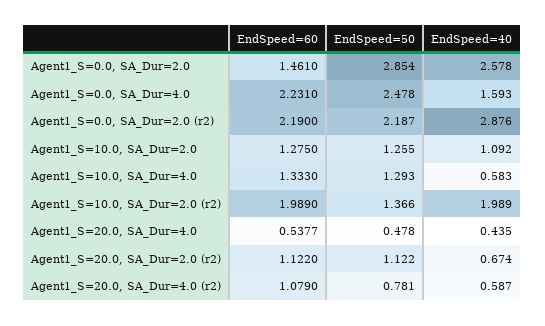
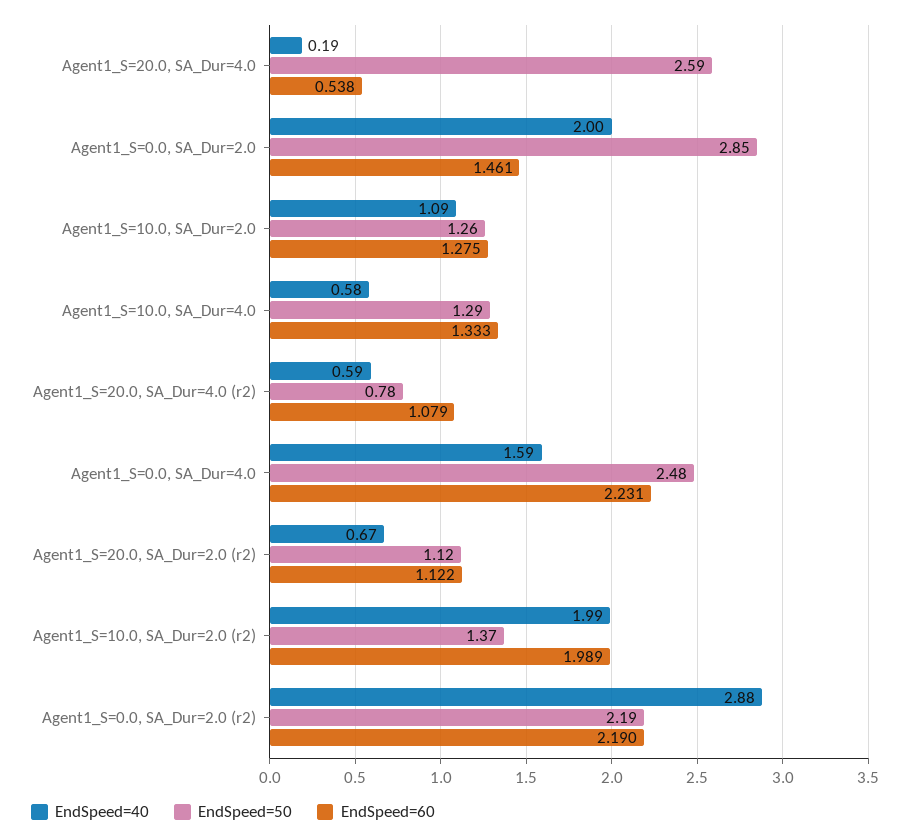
EndSpeed=40, Agent1_S=0.0, SA_Dur=2.0: 2.578 -> 2
EndSpeed=50, Agent1_S=20.0, SA_Dur=4.0: 0.478 -> 2.59
EndSpeed=40, Agent1_S=20.0, SA_Dur=4.0: 0.435 -> 0.19

